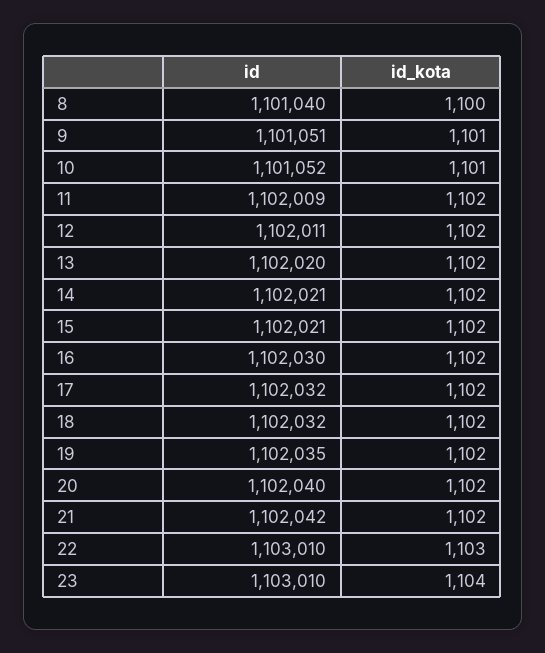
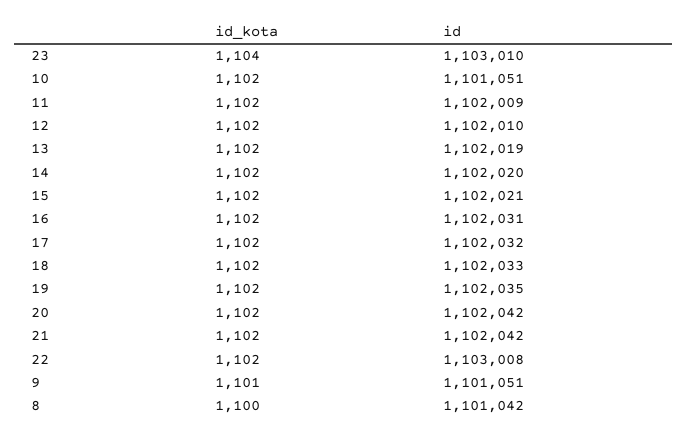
id, 8: 1101040 -> 1101042
id, 10: 1101052 -> 1101051
id_kota, 10: 1101 -> 1102
id, 12: 1102011 -> 1102010
id, 13: 1102020 -> 1102019
id, 14: 1102021 -> 1102020
id, 16: 1102030 -> 1102031
id, 18: 1102032 -> 1102033
id, 20: 1102040 -> 1102042
id, 22: 1103010 -> 1103008
id_kota, 22: 1103 -> 1102

